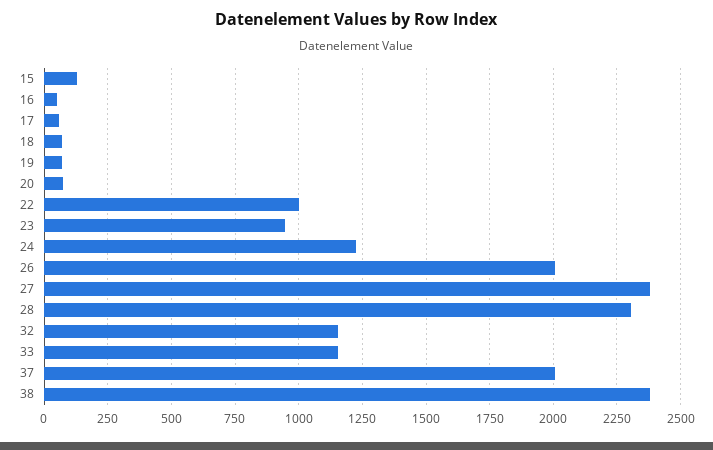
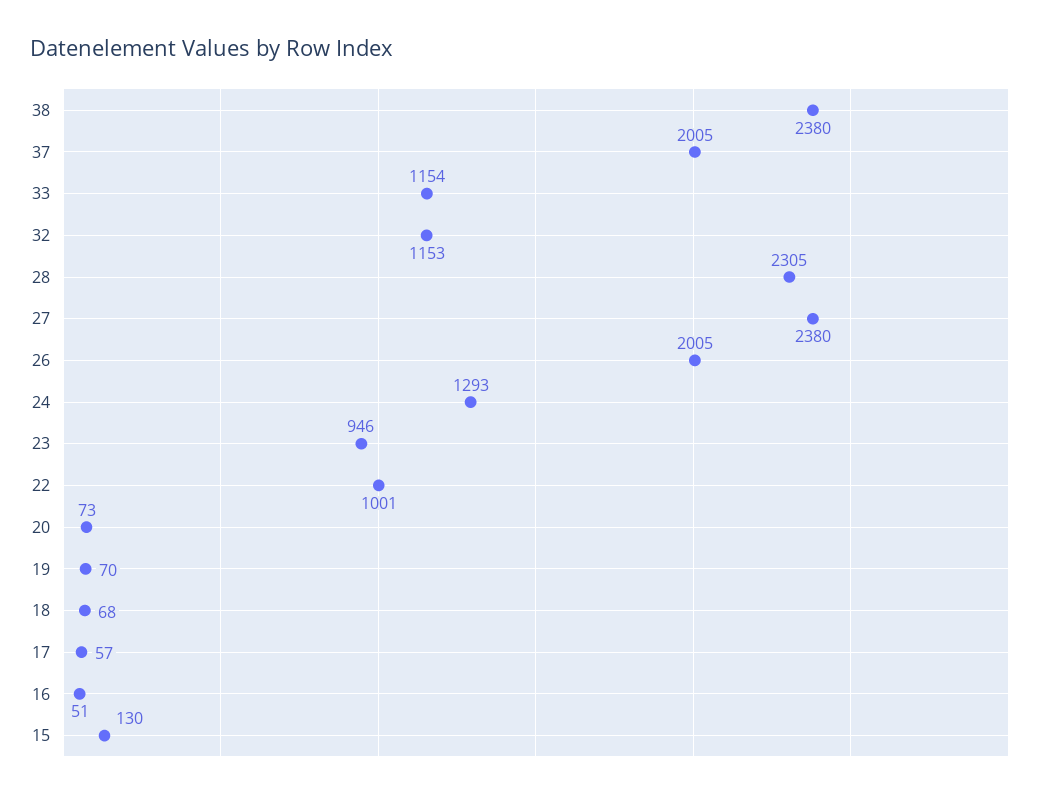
24: 1225 -> 1293

